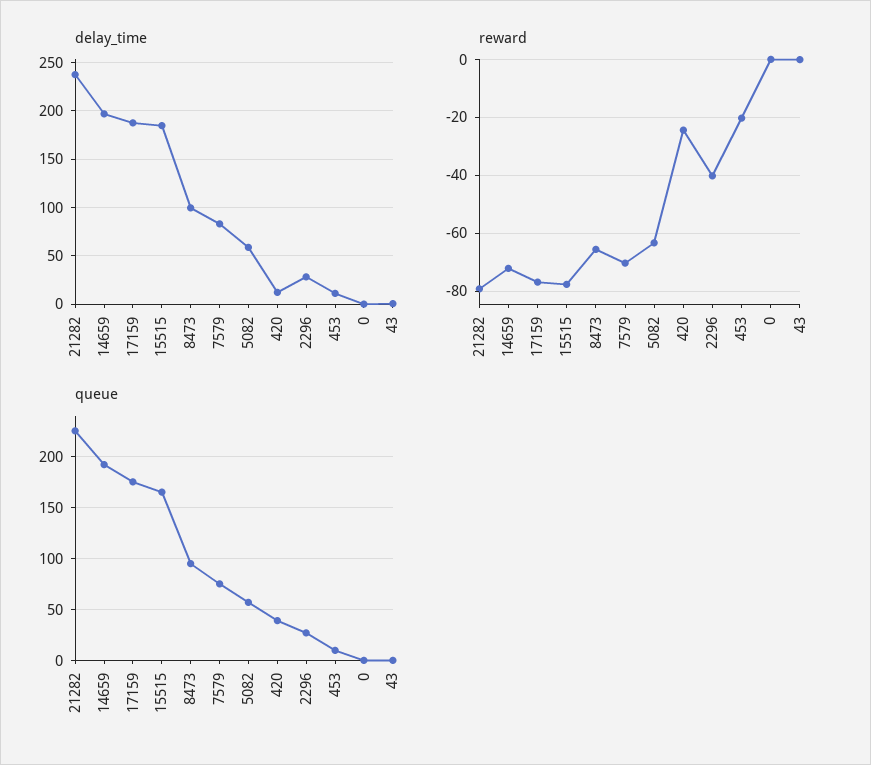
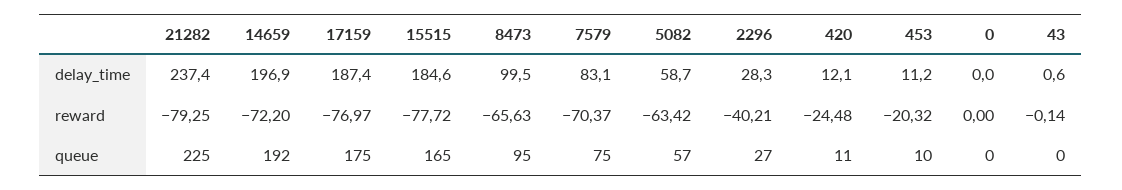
queue, 420: 40 -> 11

